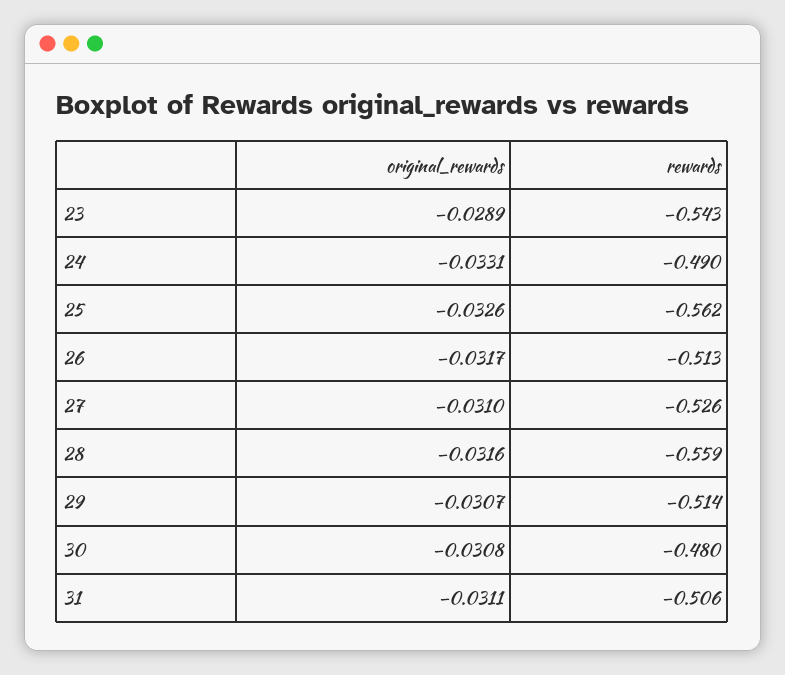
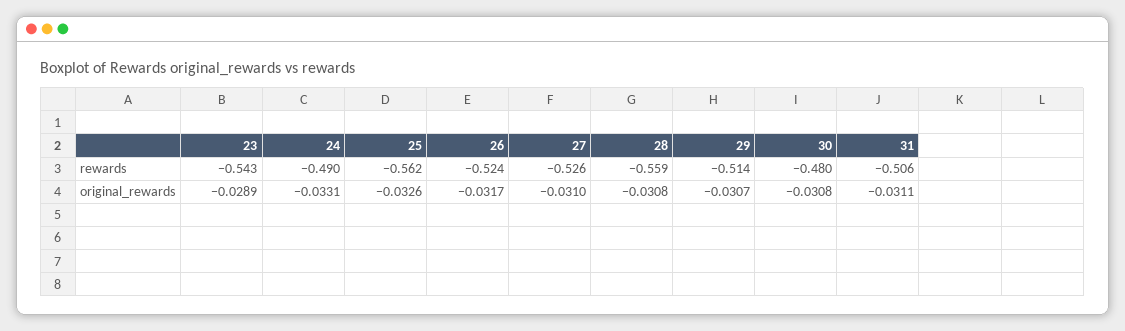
rewards, 26: -0.513 -> -0.524
original_rewards, 28: -0.0316 -> -0.0308

